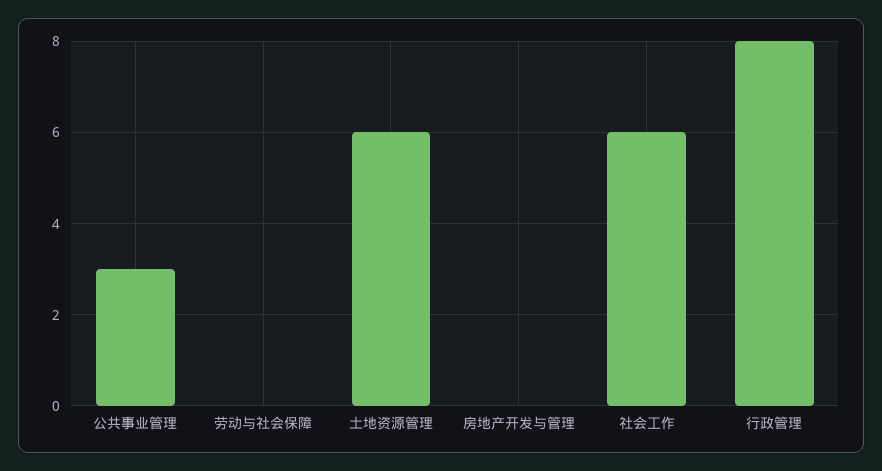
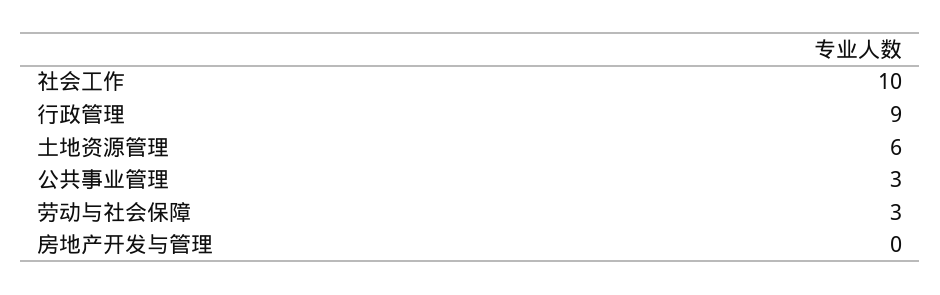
劳动与社会保障: 0 -> 3
社会工作: 6 -> 10
行政管理: 8 -> 9

